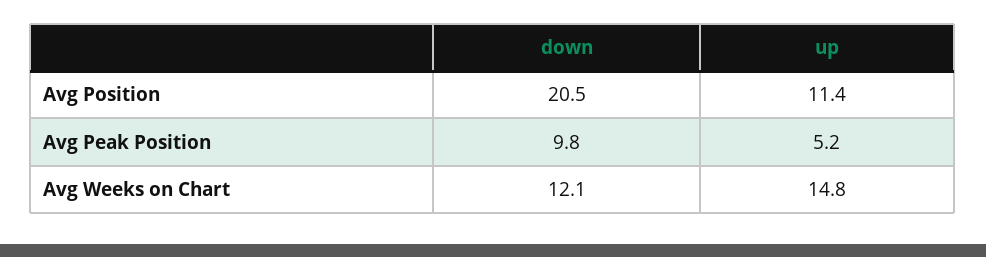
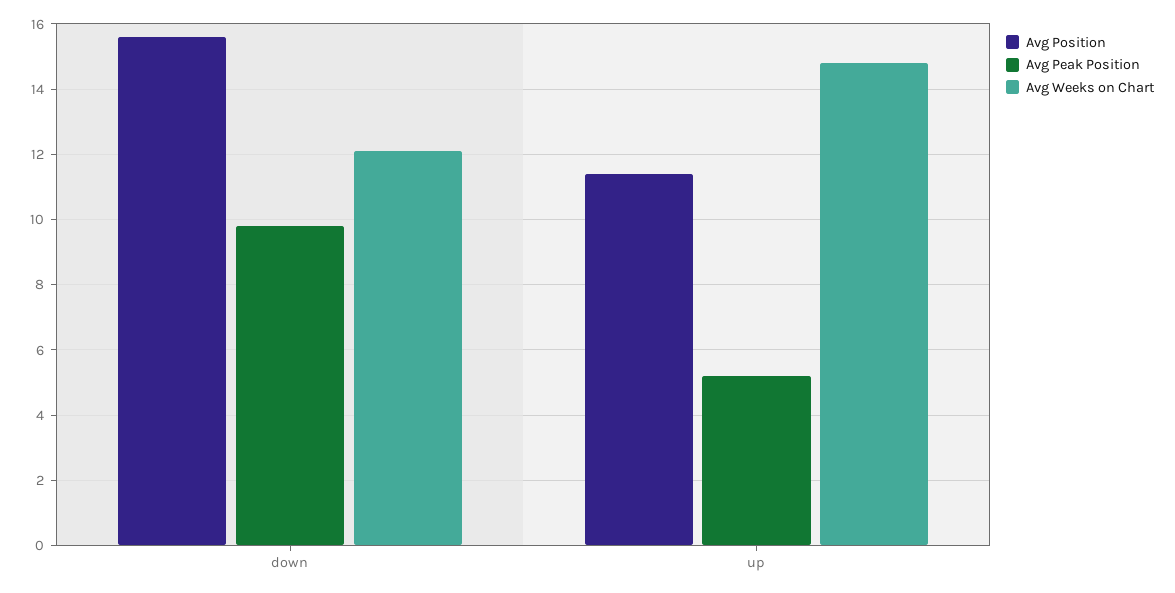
Avg Position, down: 20.5 -> 15.5

